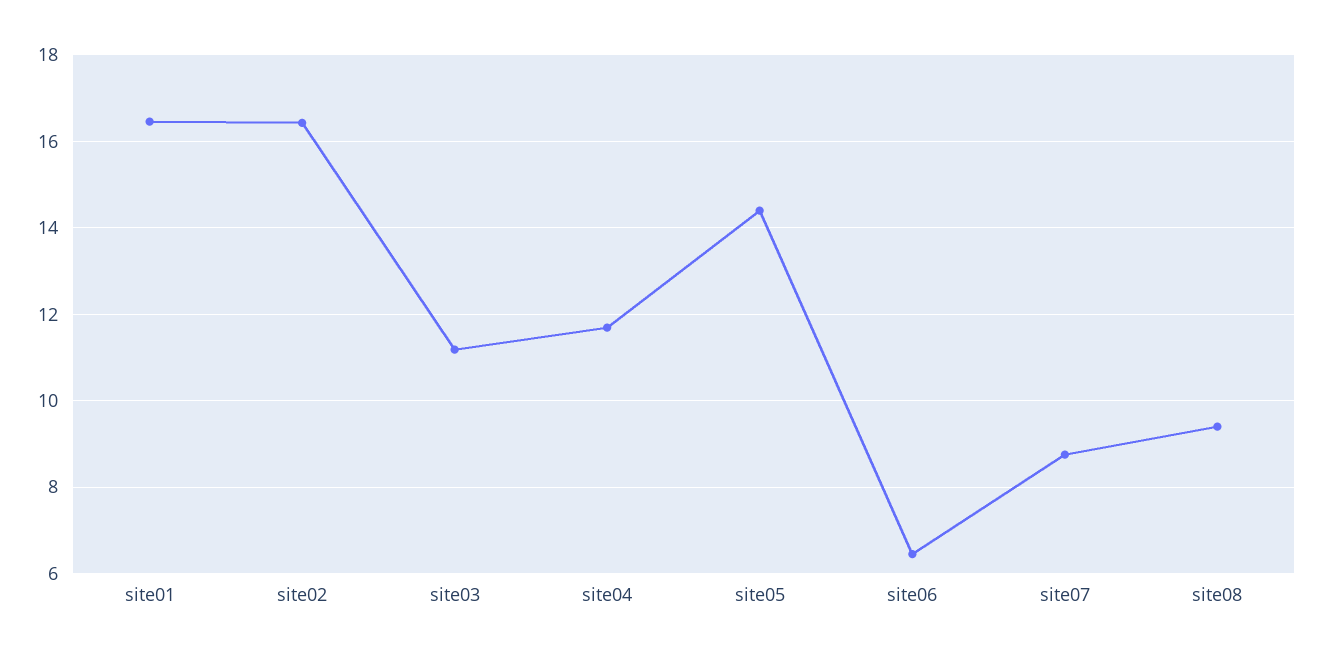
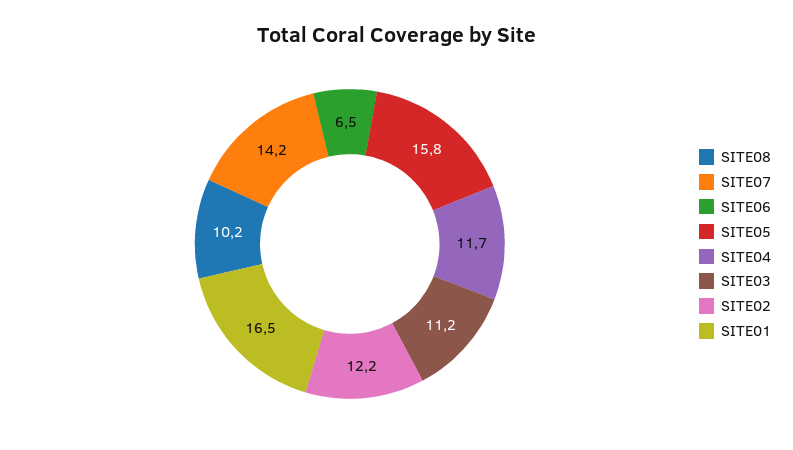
site02: 16.4 -> 12.2
site05: 14.4 -> 15.8
site07: 8.8 -> 14.2
site08: 9.4 -> 10.2

